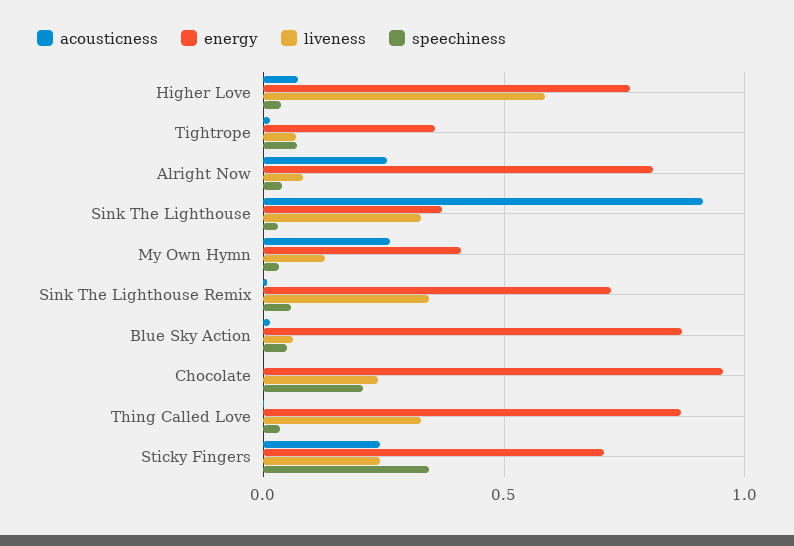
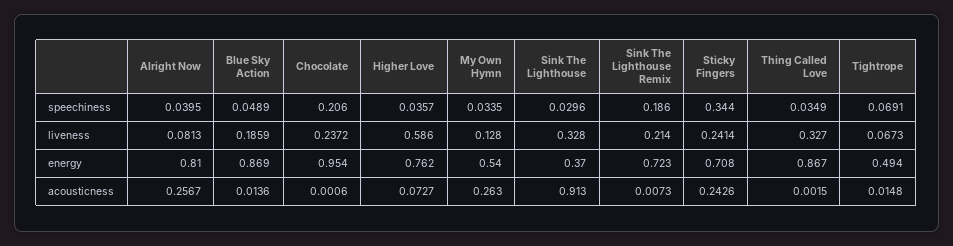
energy, Tightrope: 0.35 -> 0.494
energy, My Own Hymn: 0.4 -> 0.54
liveness, Sink The Lighthouse Remix: 0.35 -> 0.214
speechiness, Sink The Lighthouse Remix: 0.05 -> 0.186
liveness, Blue Sky Action: 0.05 -> 0.1859

